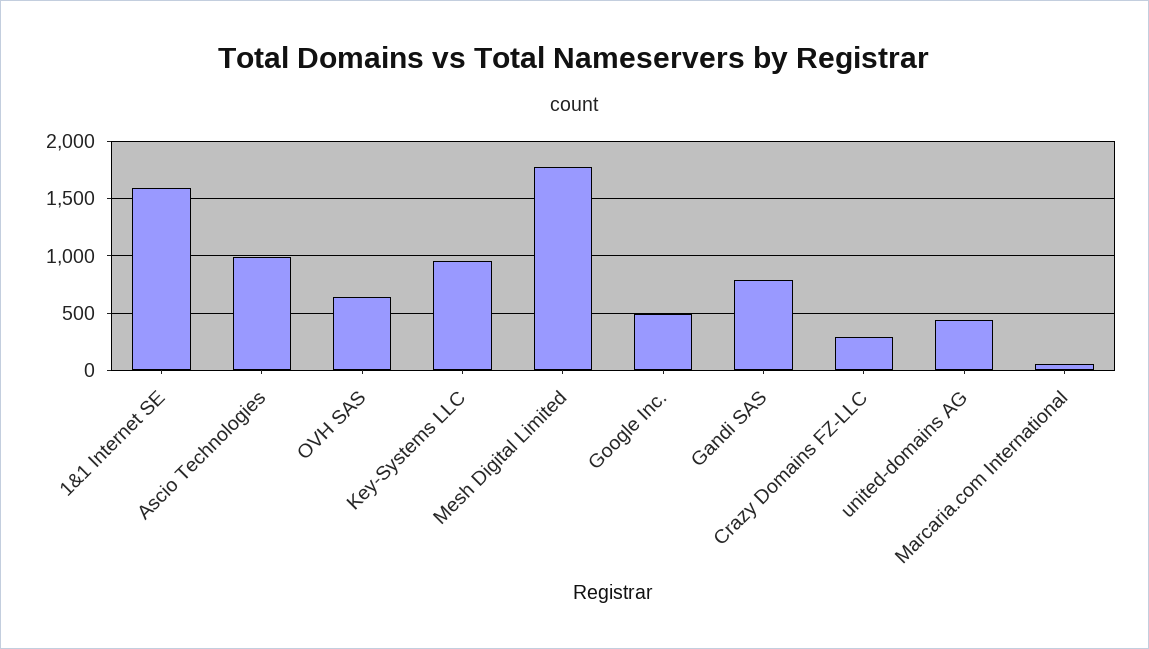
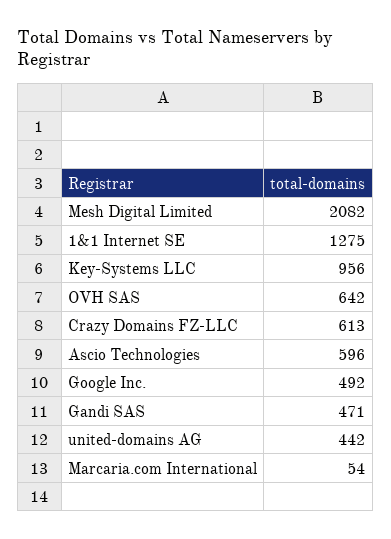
1&1 Internet SE: 1600 -> 1275
Ascio Technologies: 1000 -> 596
Mesh Digital Limited: 1800 -> 2082
Gandi SAS: 800 -> 471
Crazy Domains FZ-LLC: 300 -> 613

